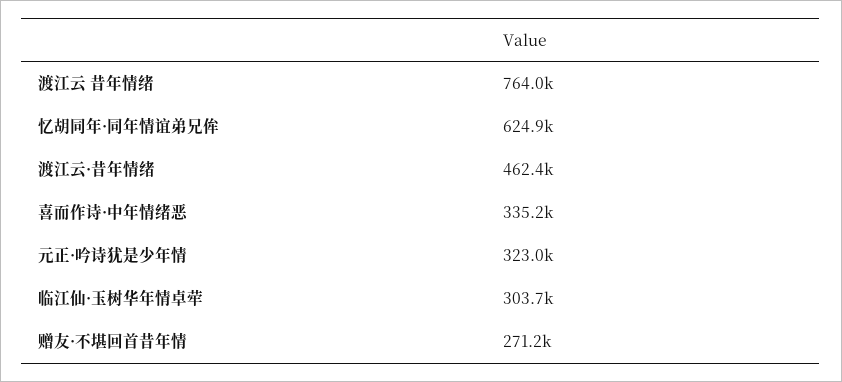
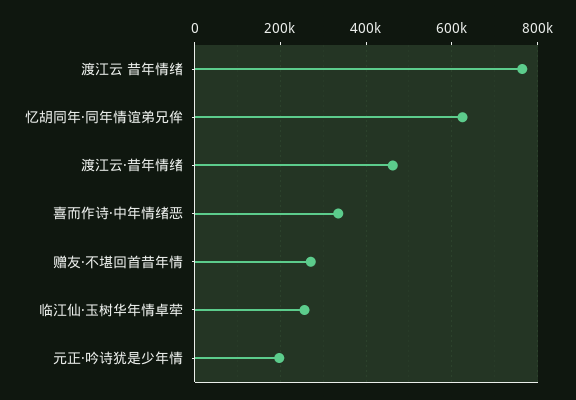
元正·吟诗犹是少年情: 323000 -> 200000
临江仙·玉树华年情卓荦: 303700 -> 260000

